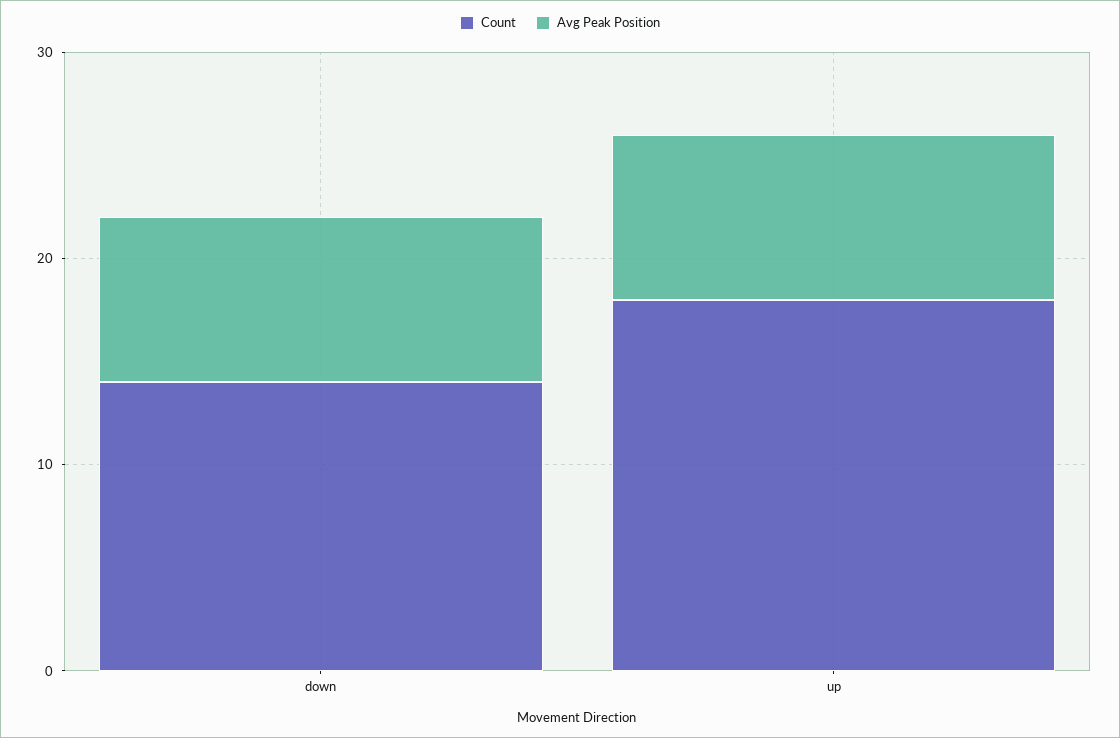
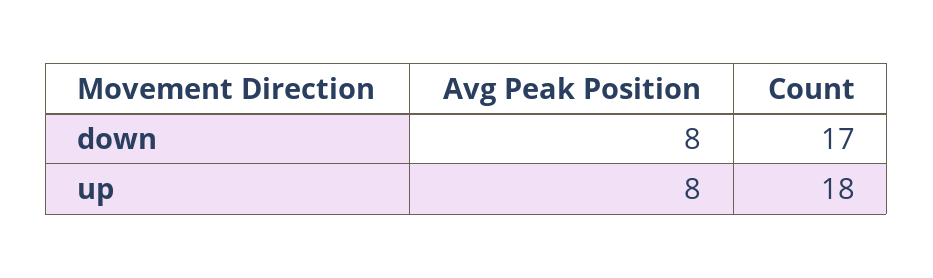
Count, down: 14 -> 17

